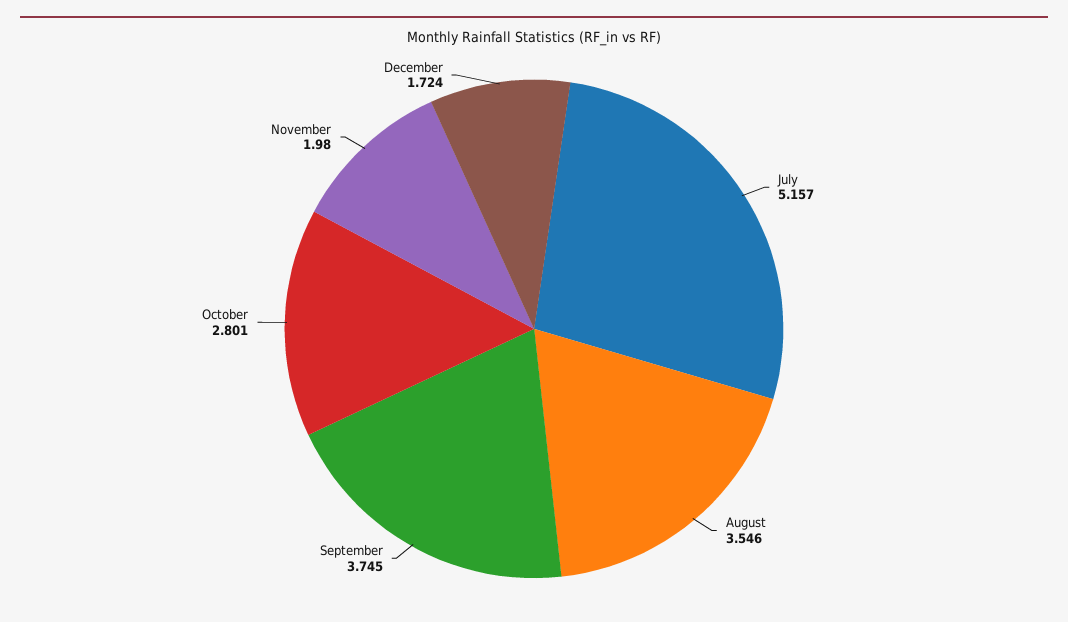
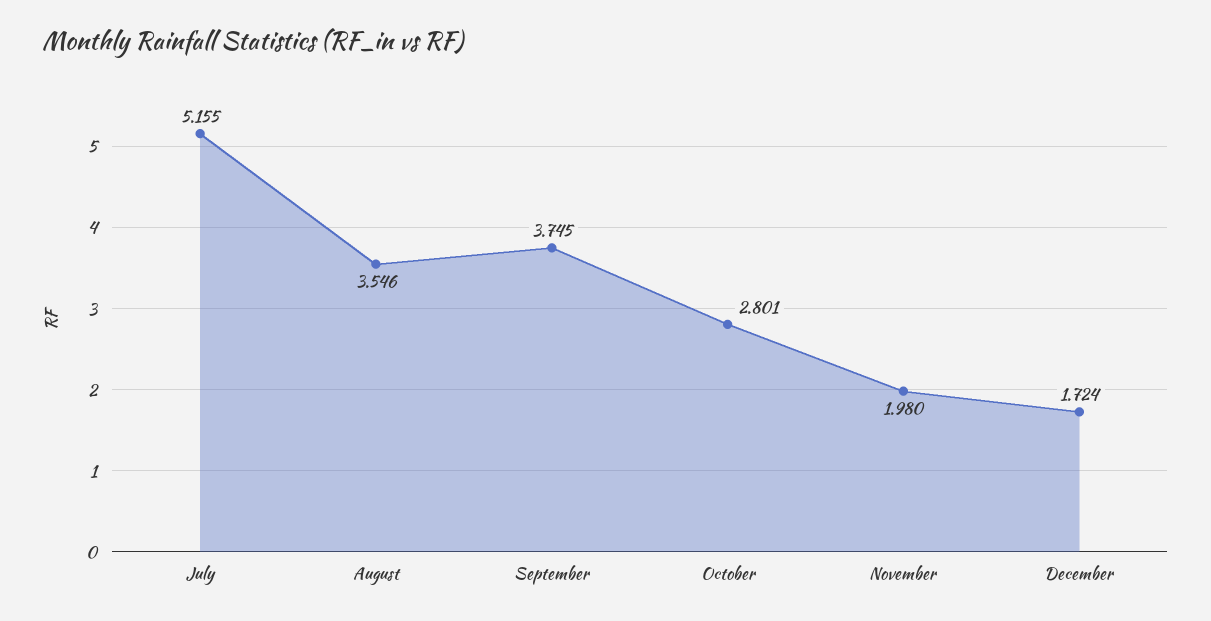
July: 5.157 -> 5.155

